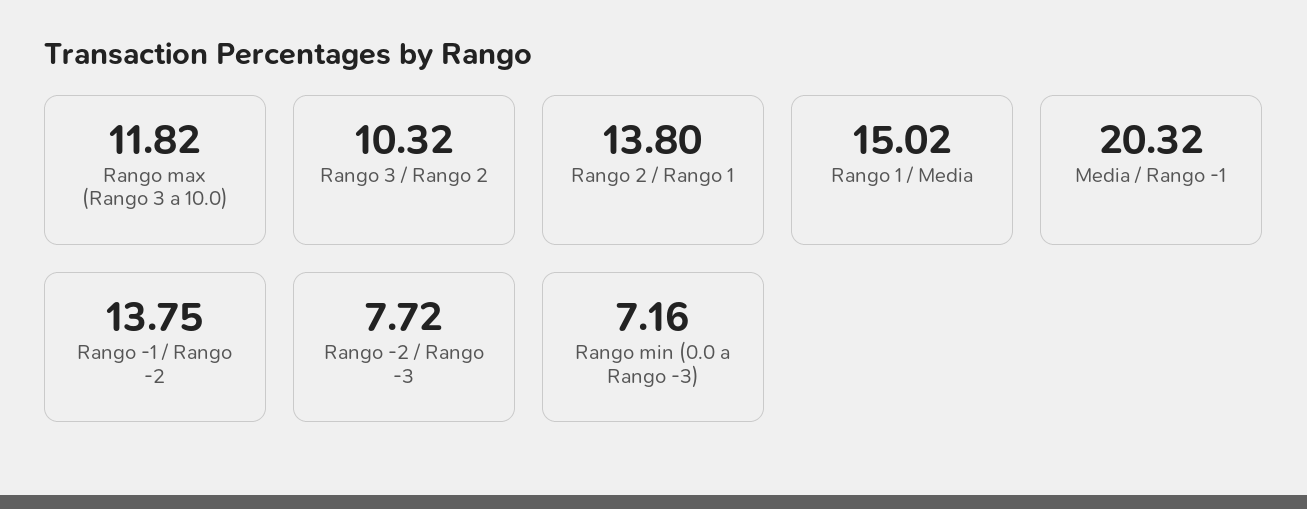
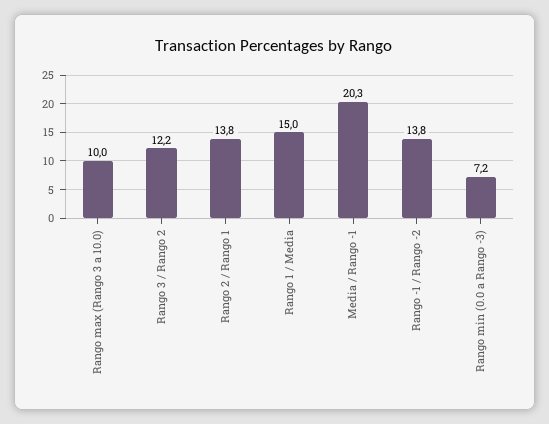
Rango max (Rango 3 a 10.0): 11.82 -> 10
Rango 3 / Rango 2: 10.32 -> 12.2
Rango -2 / Rango -3: 7.72 -> none

